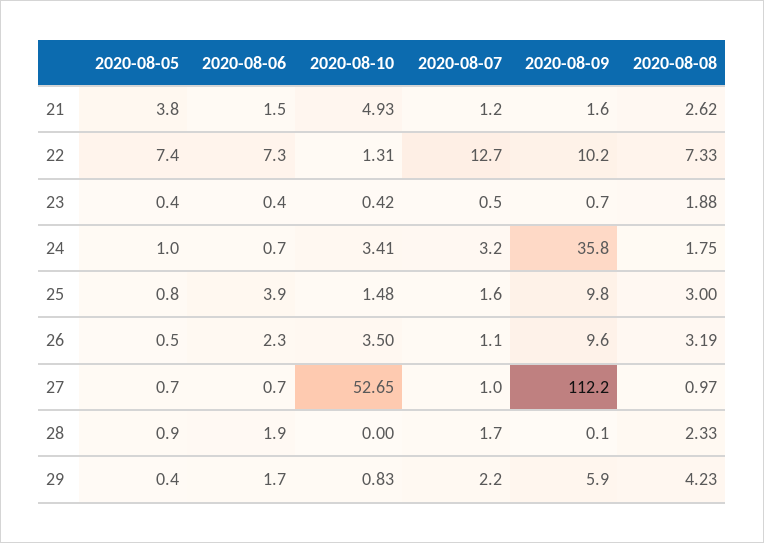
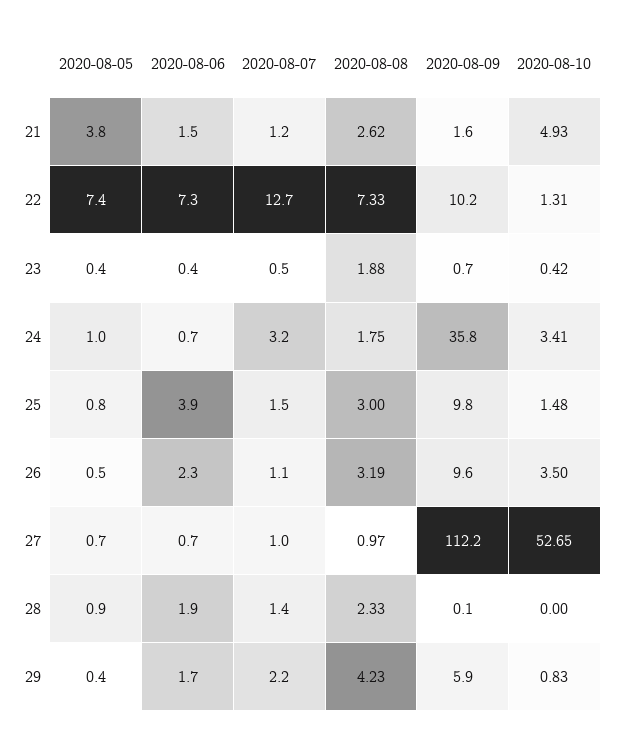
2020-08-07, 25: 1.6 -> 1.5
2020-08-07, 28: 1.7 -> 1.4

